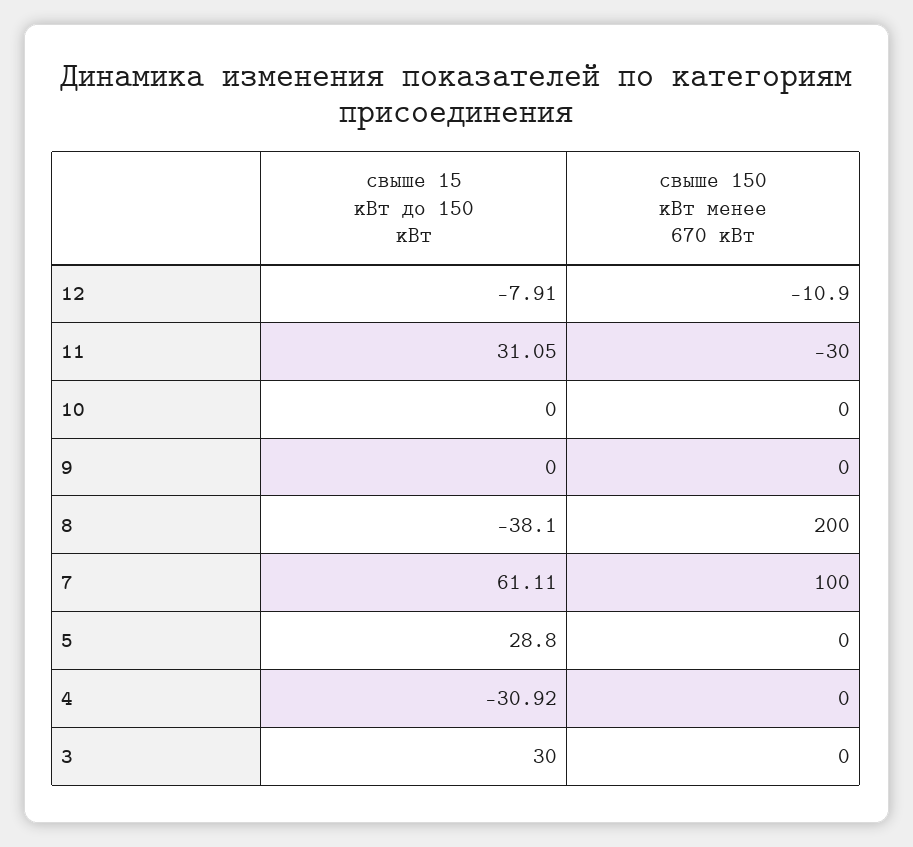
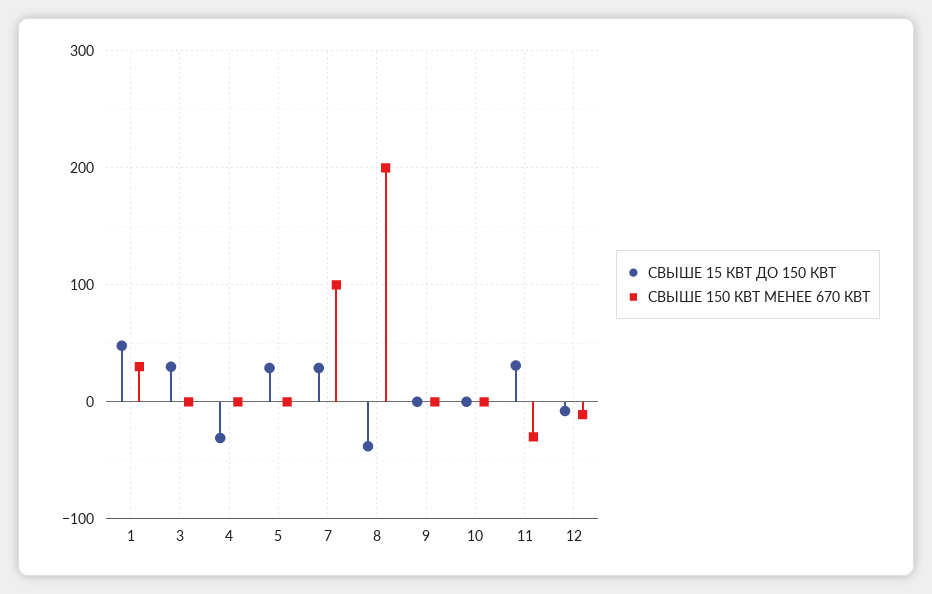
свыше 15 кВт до 150 кВт, 7: 61.11 -> 30
свыше 15 кВт до 150 кВт, 1: none -> 50
свыше 150 кВт менее 670 кВт, 1: none -> 30

